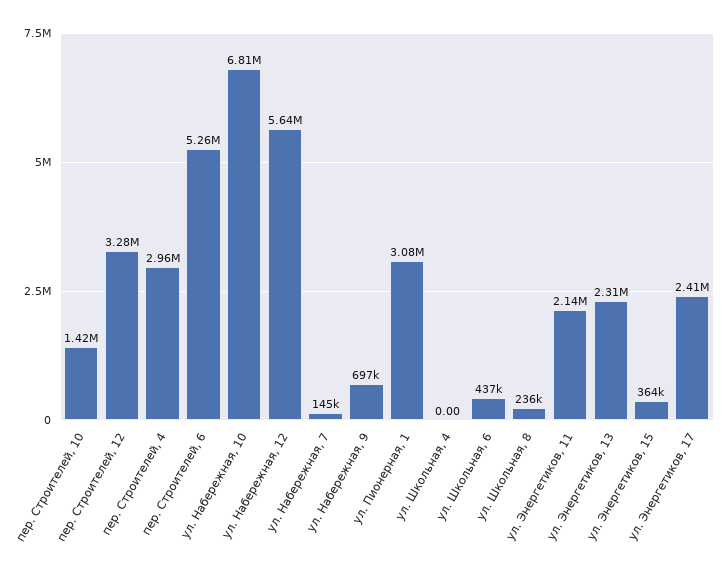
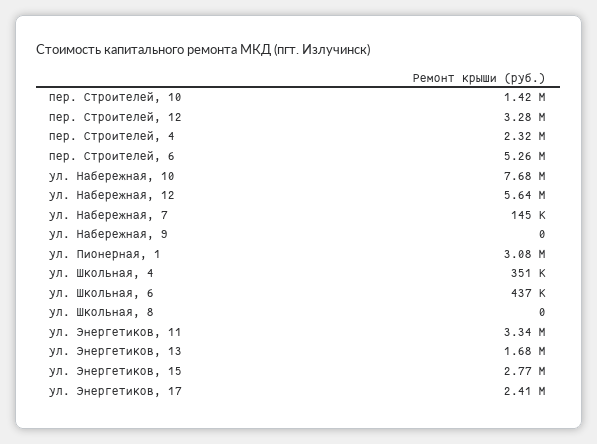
пер. Строителей, 4: 2960000 -> 2320000
ул. Набережная, 10: 6810000 -> 7680000
ул. Набережная, 9: 697000 -> 0
ул. Школьная, 4: 0 -> 351000
ул. Школьная, 8: 236000 -> 0
ул. Энергетиков, 11: 2140000 -> 3340000
ул. Энергетиков, 13: 2310000 -> 1680000
ул. Энергетиков, 15: 364000 -> 2770000

